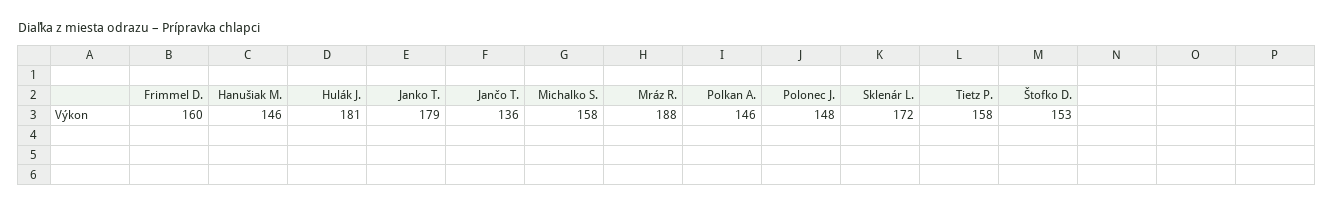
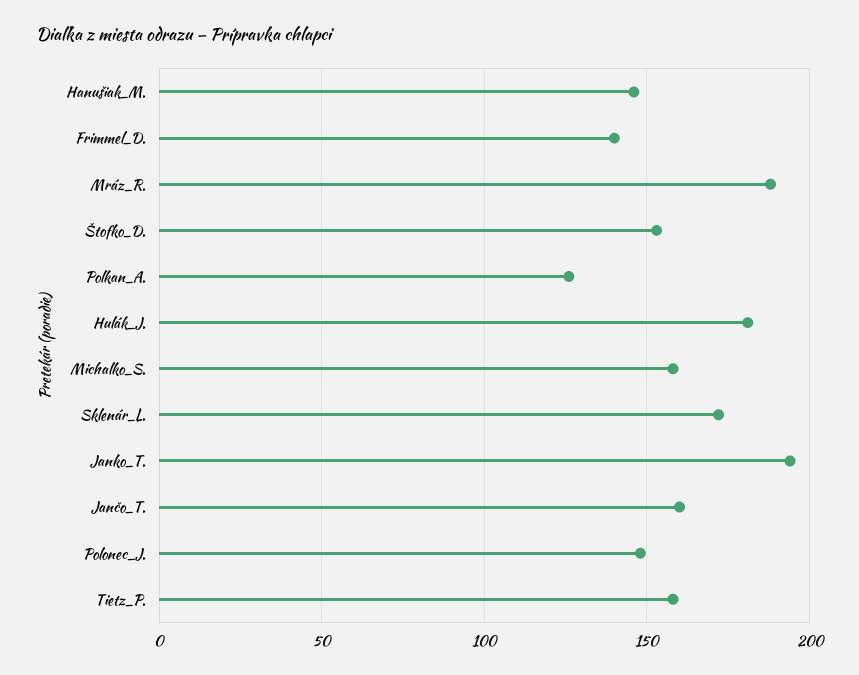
Frimmel D.: 160 -> 140
Janko T.: 179 -> 195
Jančo T.: 136 -> 160
Polkan A.: 146 -> 125

